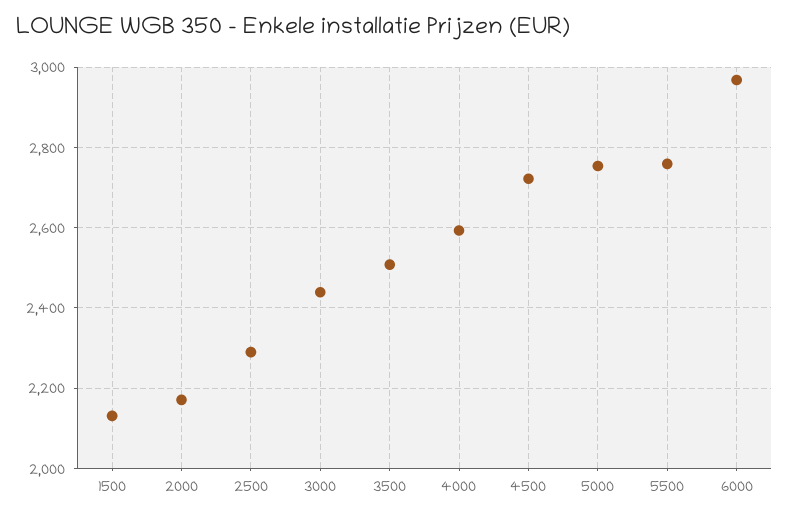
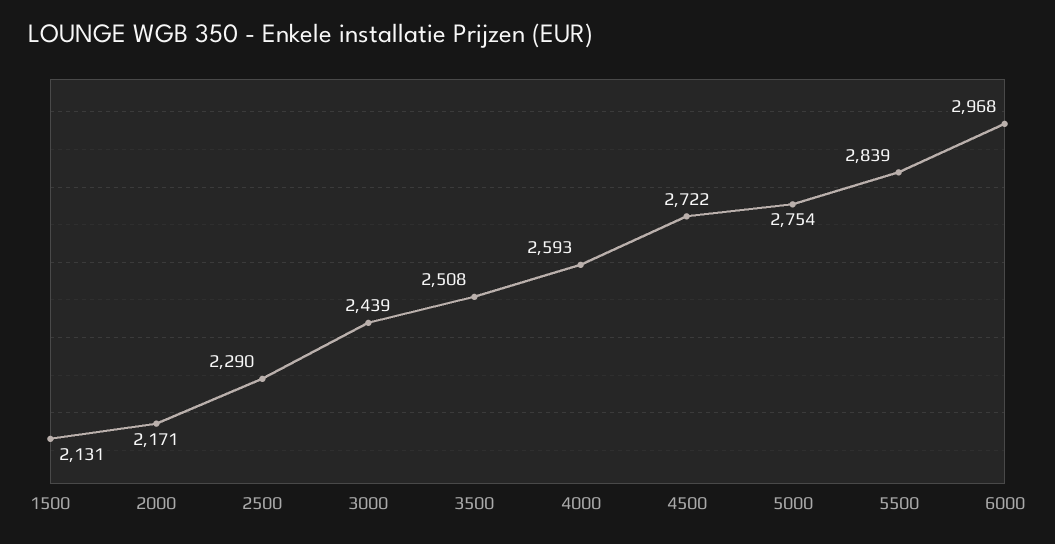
5500: 2760 -> 2839

